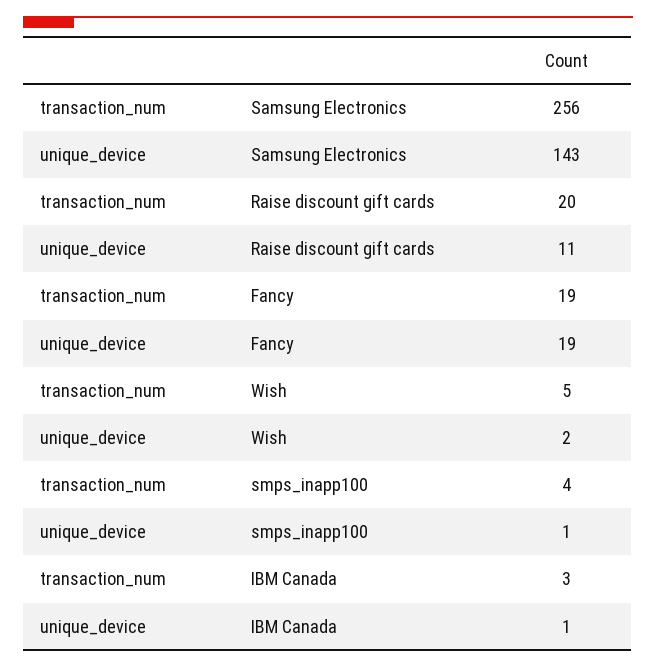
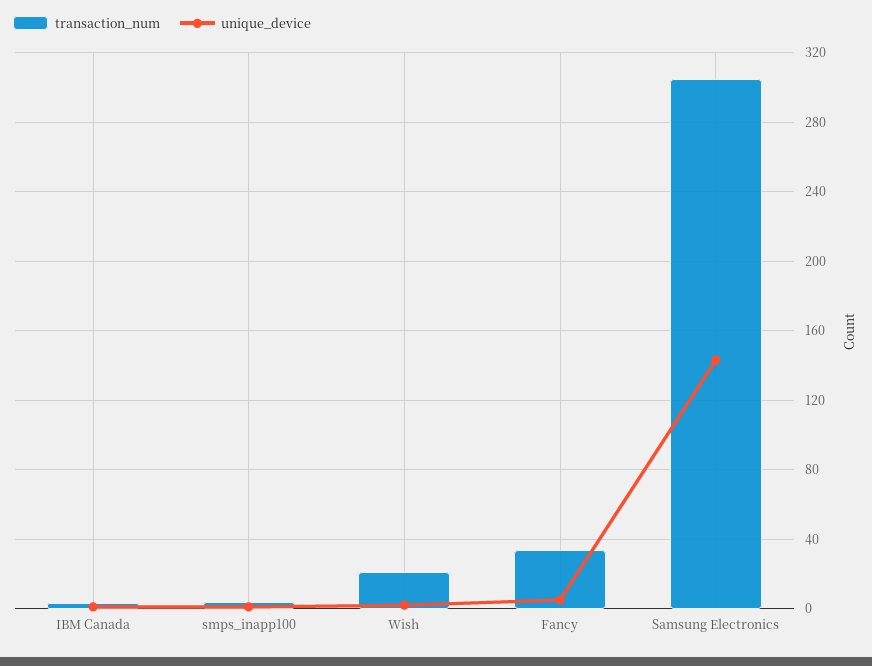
transaction_num, Samsung Electronics: 256 -> 305
transaction_num, Raise discount gift cards: 20 -> none
unique_device, Raise discount gift cards: 11 -> none
transaction_num, Fancy: 19 -> 35
unique_device, Fancy: 19 -> 5
transaction_num, Wish: 5 -> 20

